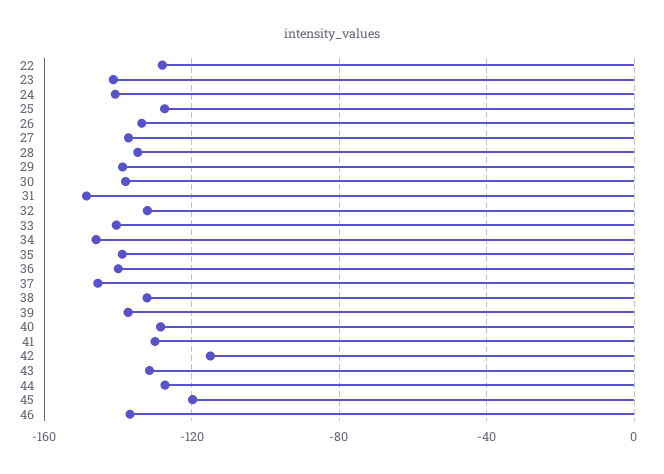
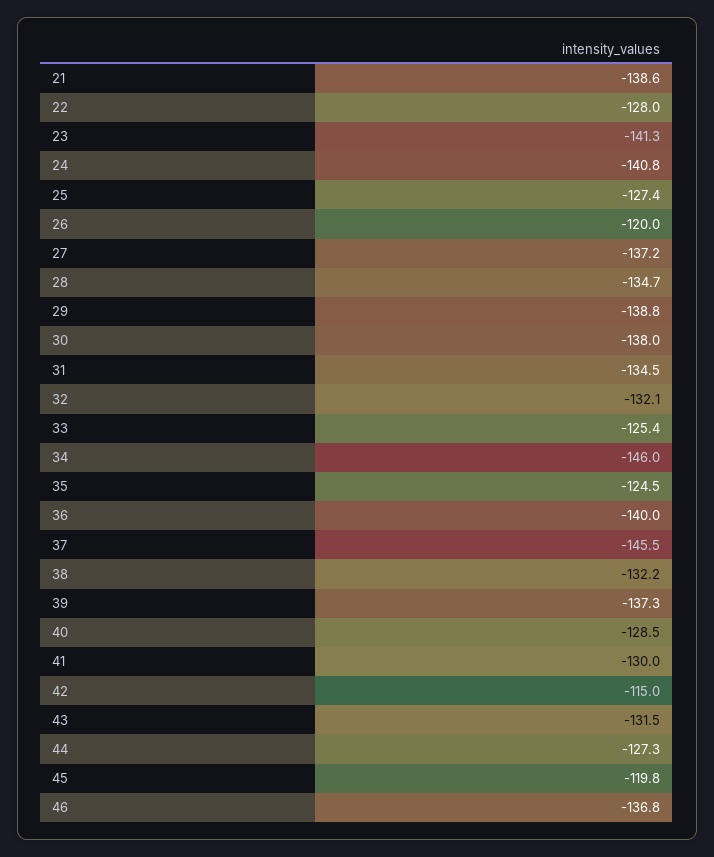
26: -135 -> -120
31: -150 -> -134.5
33: -140 -> -125.4
35: -140 -> -124.5
21: none -> -138.6

